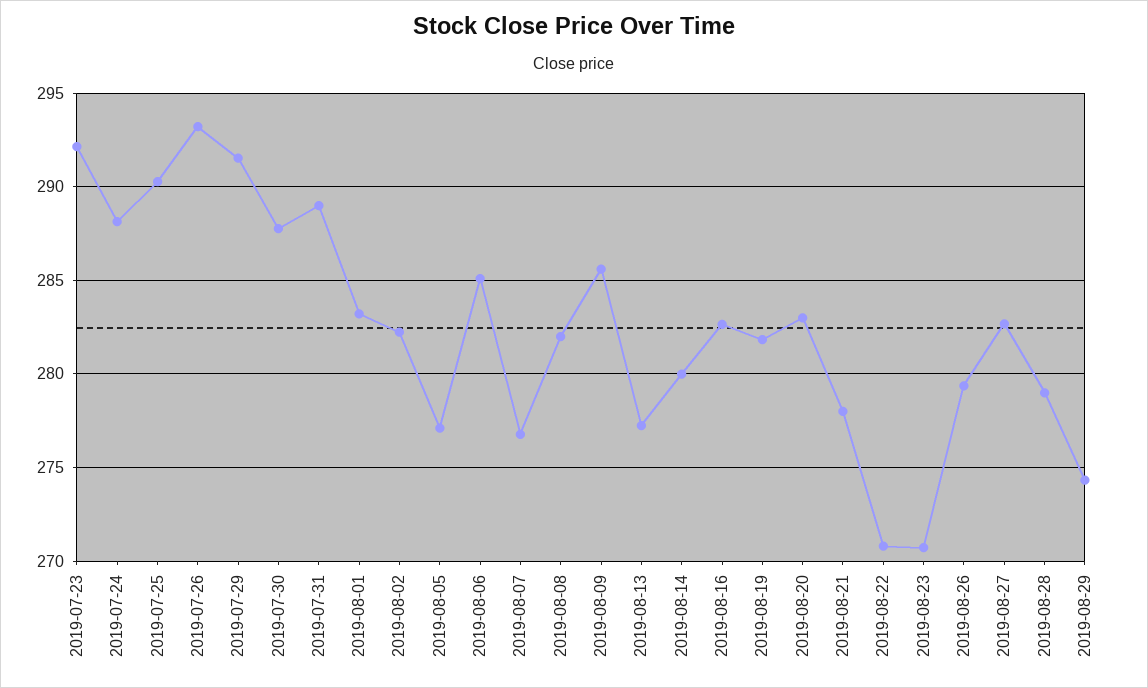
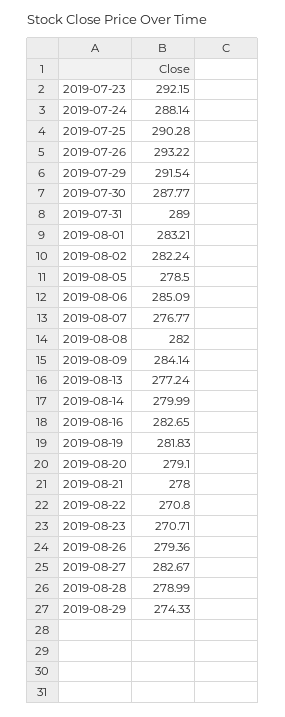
2019-08-05: 277 -> 278.5
2019-08-09: 285.5 -> 284.14
2019-08-20: 283 -> 279.1

